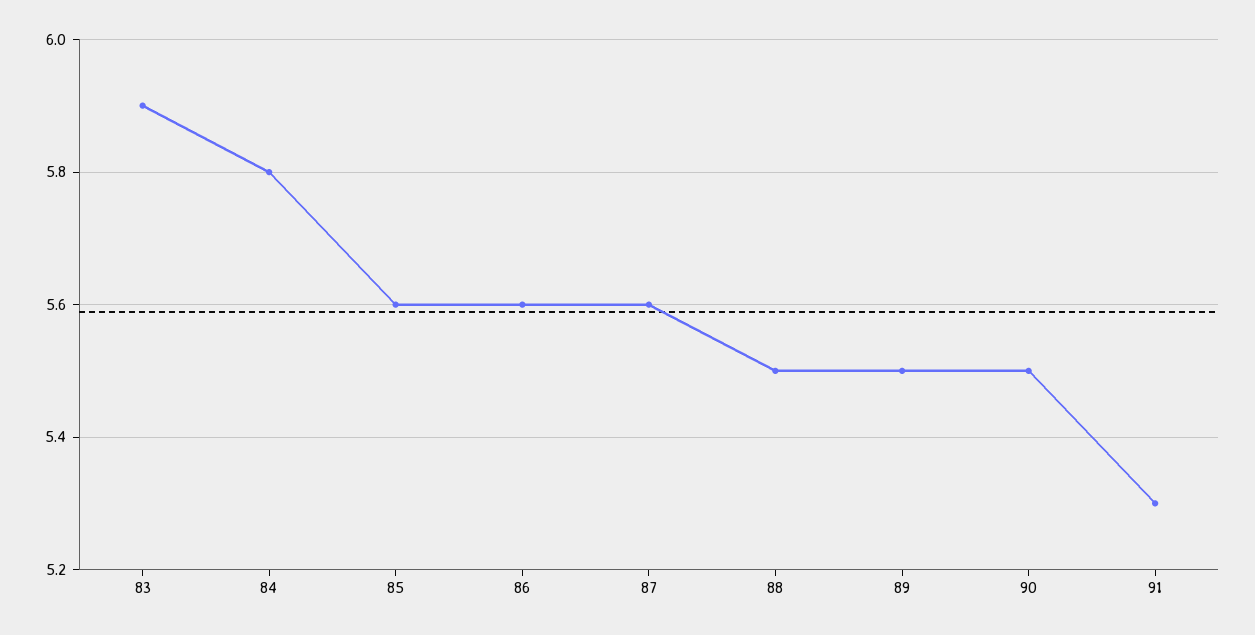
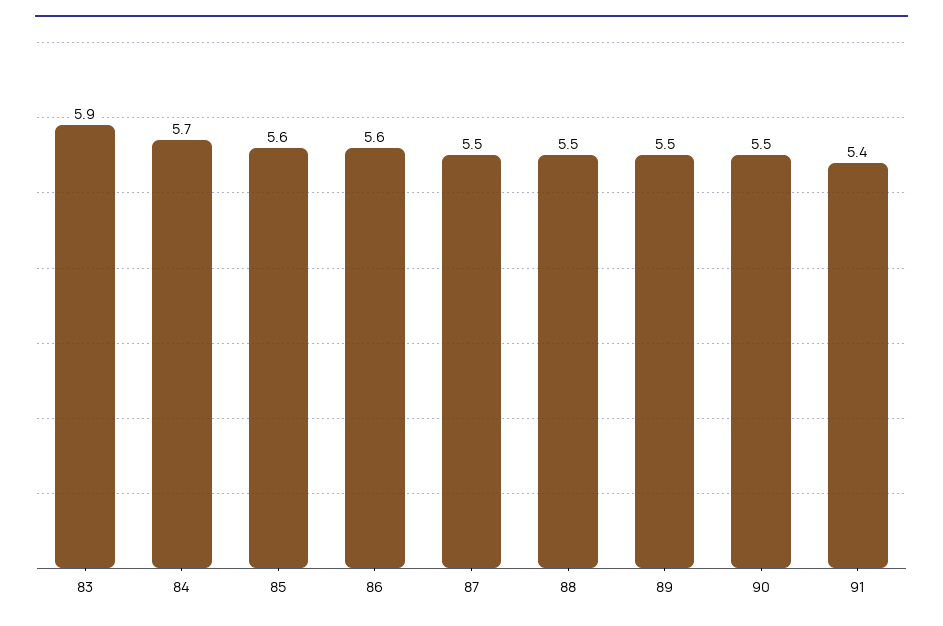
84: 5.8 -> 5.7
87: 5.6 -> 5.5
91: 5.3 -> 5.4

